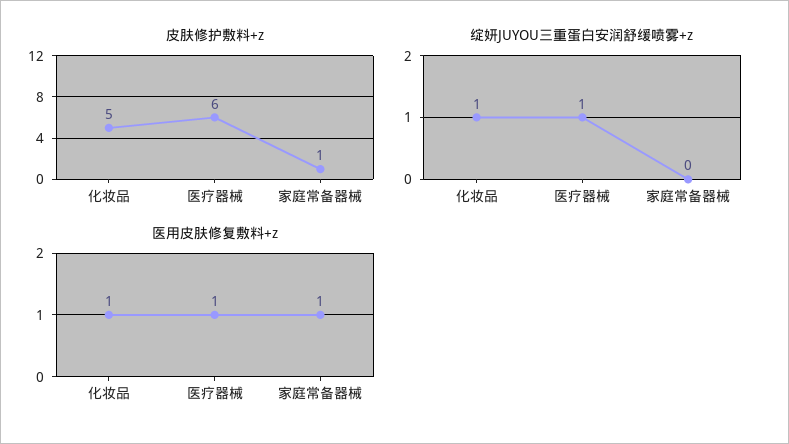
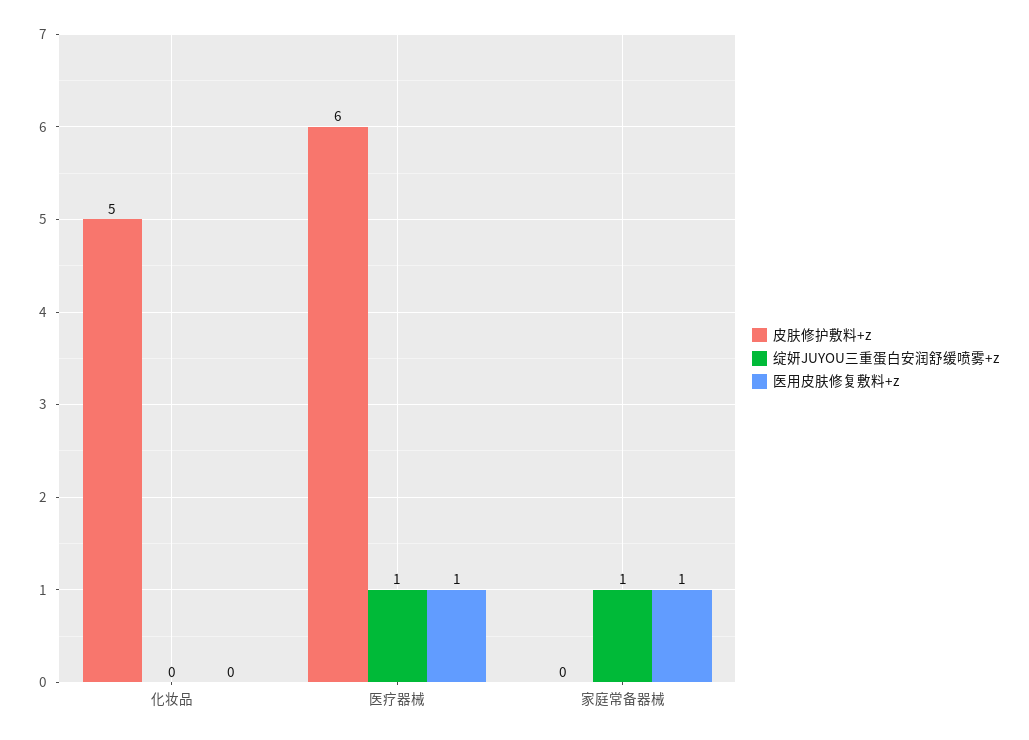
皮肤修护敷料+z, 家庭常备器械: 1 -> 0
绽妍JUYOU三重蛋白安润舒缓喷雾+z, 化妆品: 1 -> 0
绽妍JUYOU三重蛋白安润舒缓喷雾+z, 家庭常备器械: 0 -> 1
医用皮肤修复敷料+z, 化妆品: 1 -> 0

